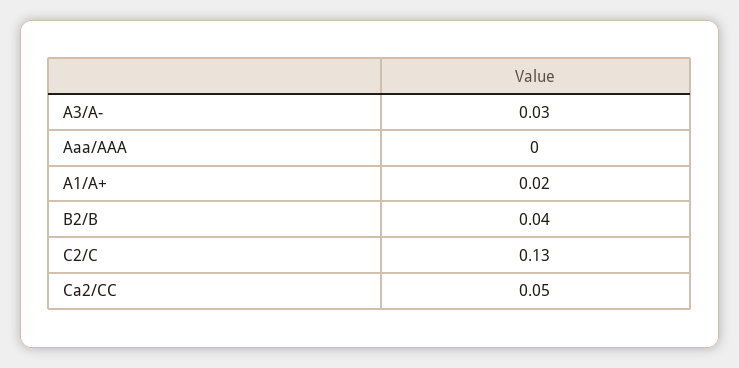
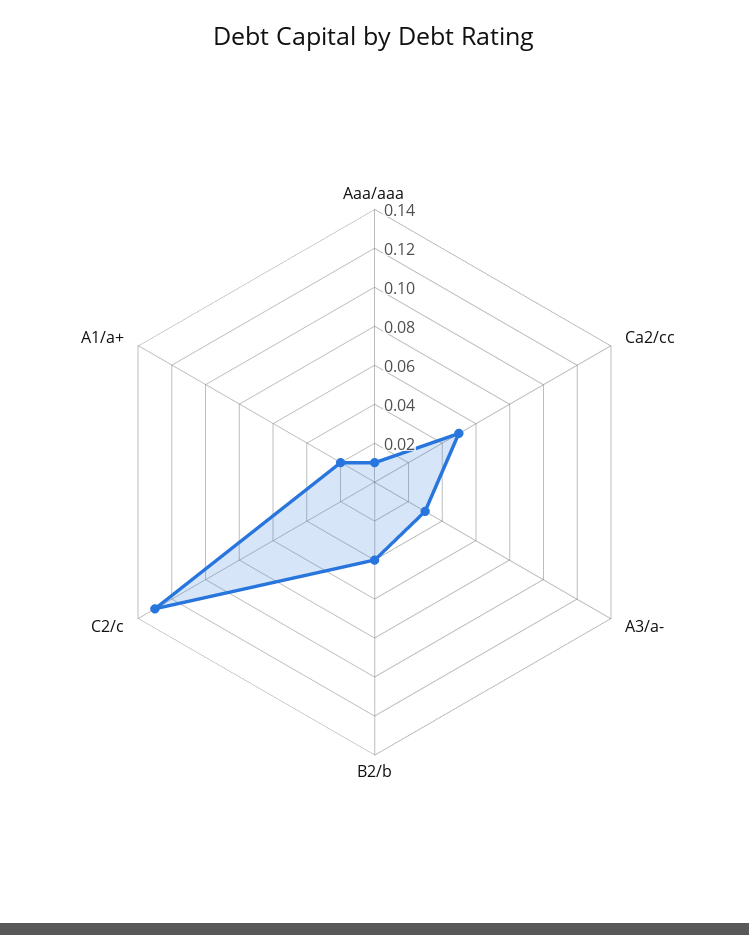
Aaa/AAA: 0 -> 0.01

